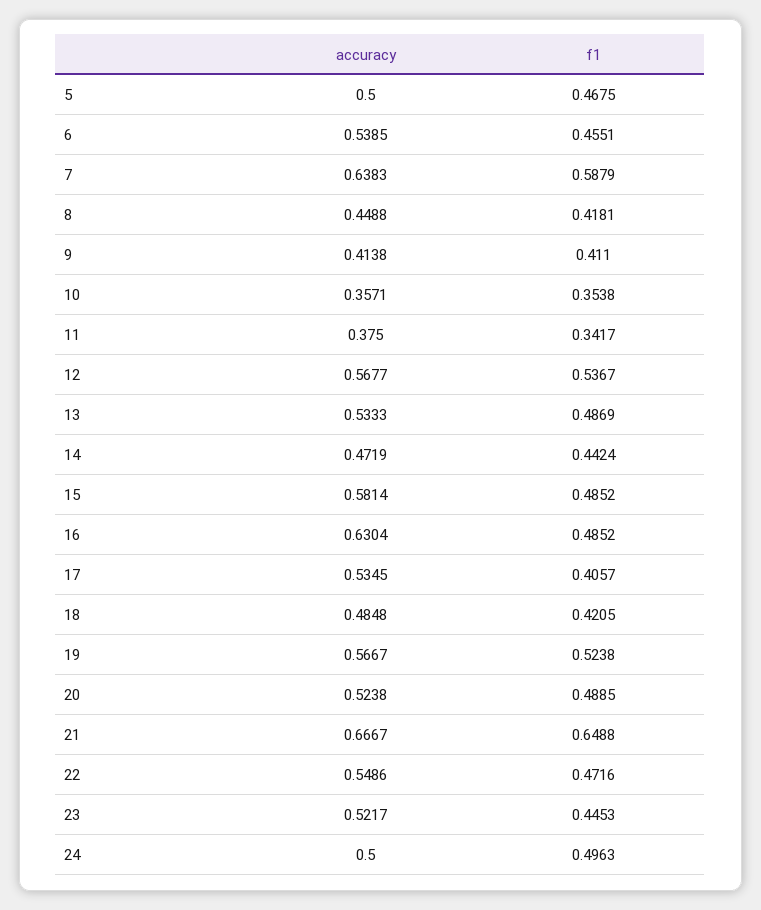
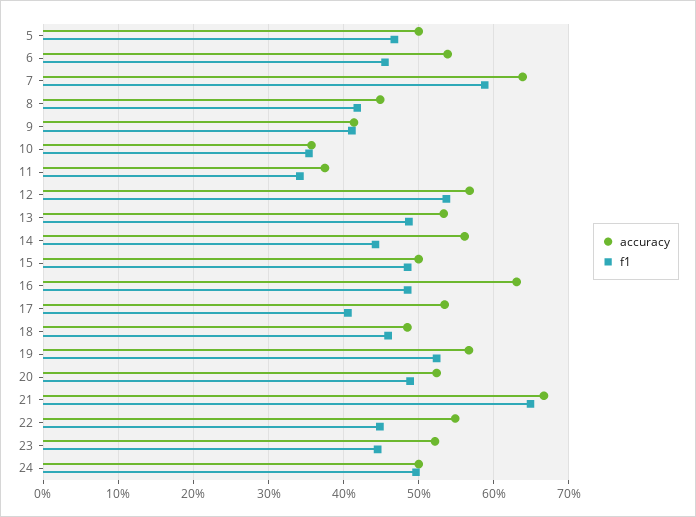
accuracy, 14: 0.4719 -> 0.56
accuracy, 15: 0.5814 -> 0.5
f1, 18: 0.4205 -> 0.46
f1, 22: 0.4716 -> 0.45

